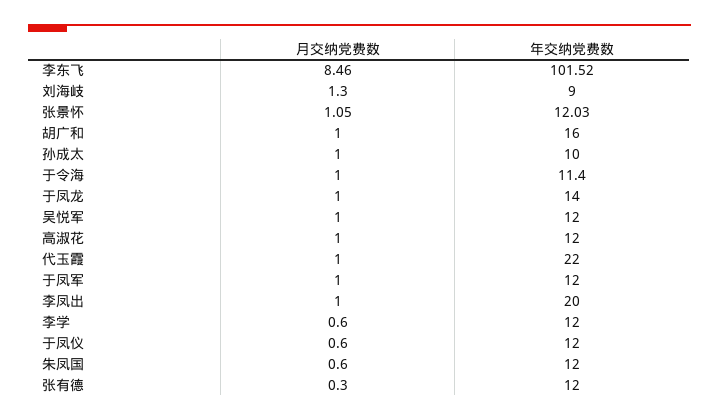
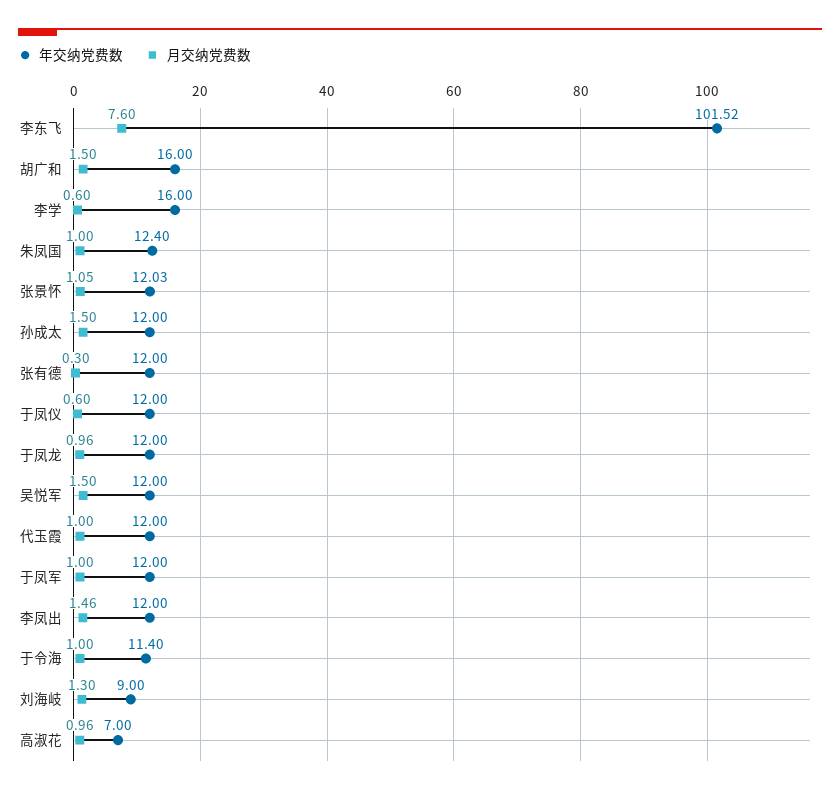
月交纳党费数, 李东飞: 8.46 -> 7.6
月交纳党费数, 胡广和: 1 -> 1.5
月交纳党费数, 孙成太: 1 -> 1.5
年交纳党费数, 孙成太: 10 -> 12
月交纳党费数, 于凤龙: 1 -> 0.96
年交纳党费数, 于凤龙: 14 -> 12
月交纳党费数, 吴悦军: 1 -> 1.5
月交纳党费数, 高淑花: 1 -> 0.96
年交纳党费数, 高淑花: 12 -> 7
年交纳党费数, 代玉霞: 22 -> 12
月交纳党费数, 李凤出: 1 -> 1.46
年交纳党费数, 李凤出: 20 -> 12
年交纳党费数, 李学: 12 -> 16
月交纳党费数, 朱凤国: 0.6 -> 1
年交纳党费数, 朱凤国: 12 -> 12.4

